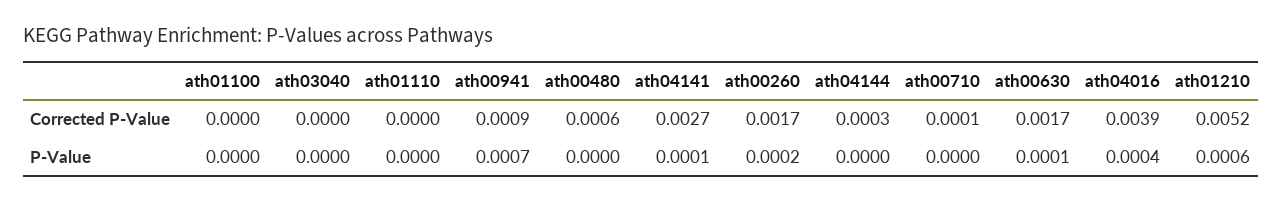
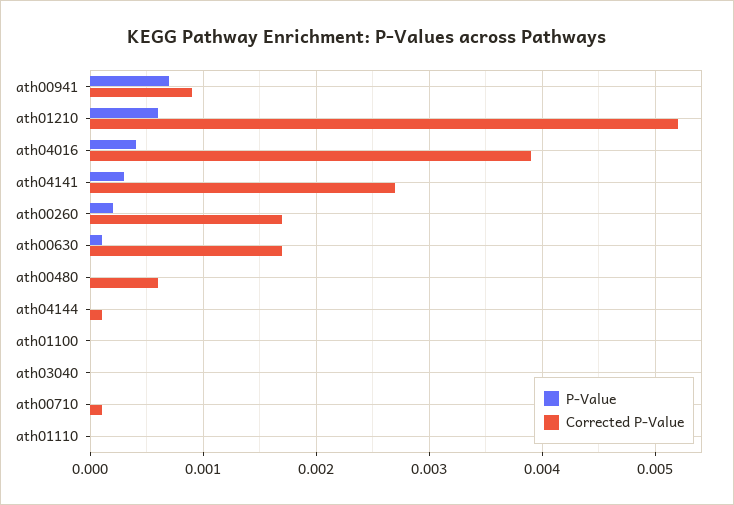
Corrected P-Value, ath04144: 0.0003 -> 0.0001
P-Value, ath04141: 0.0001 -> 0.0003

